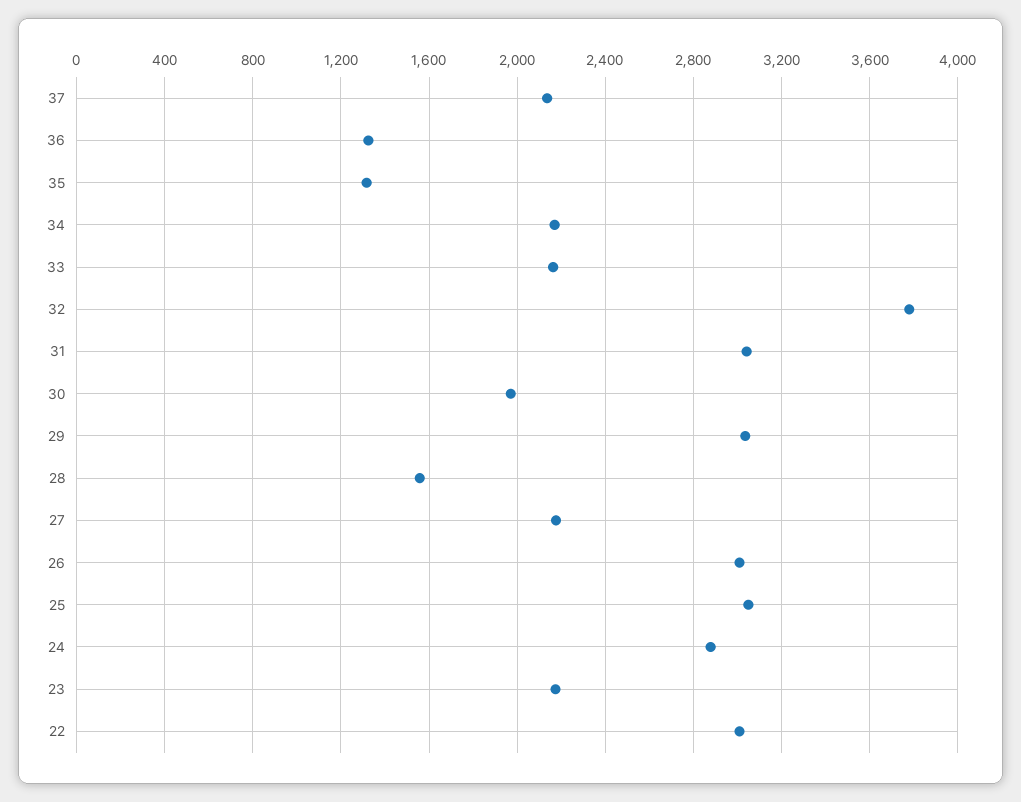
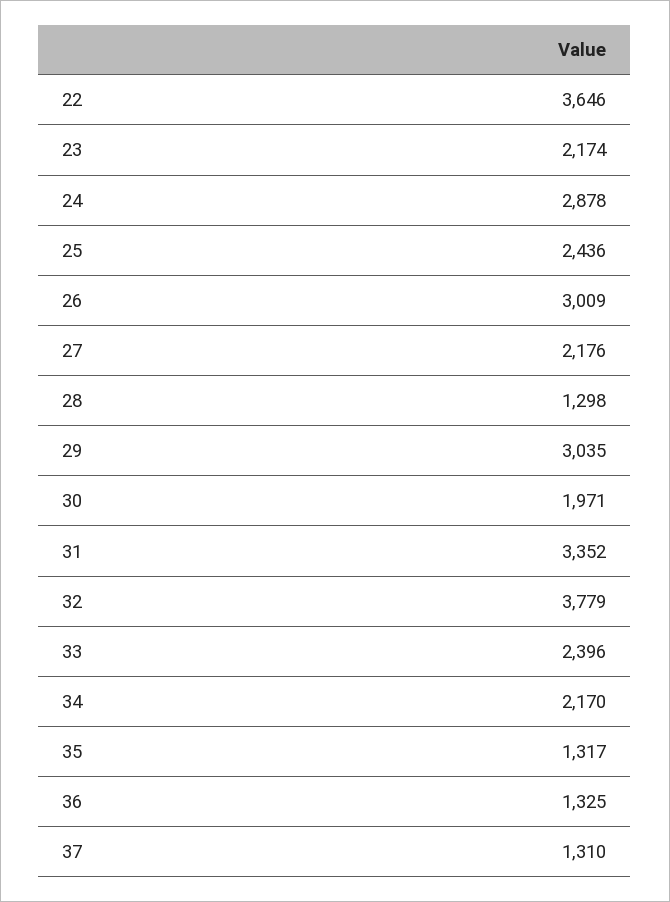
37: 2150 -> 1310
33: 2150 -> 2396
31: 3050 -> 3352
28: 1550 -> 1298
25: 3050 -> 2436
22: 3000 -> 3646

